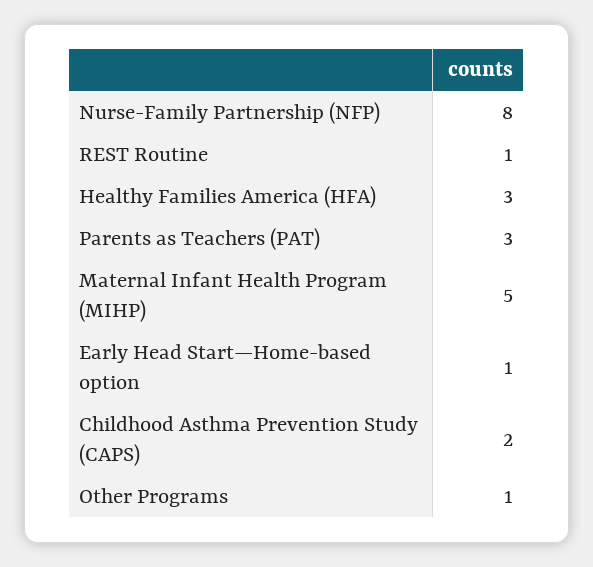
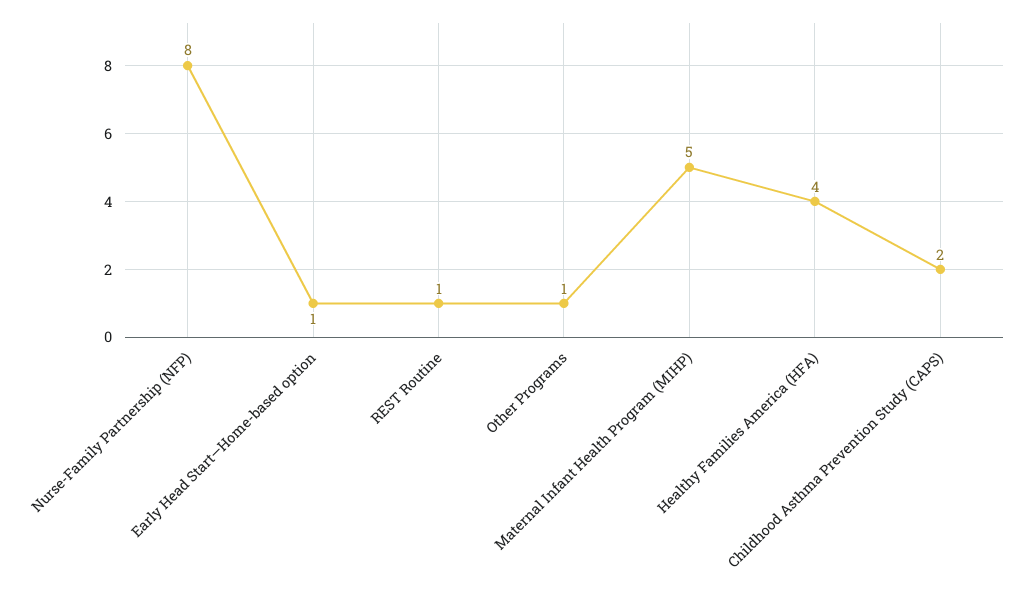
Healthy Families America (HFA): 3 -> 4
Parents as Teachers (PAT): 3 -> none

